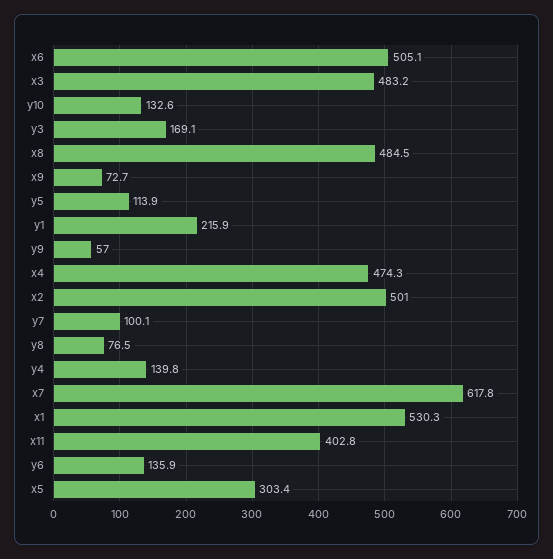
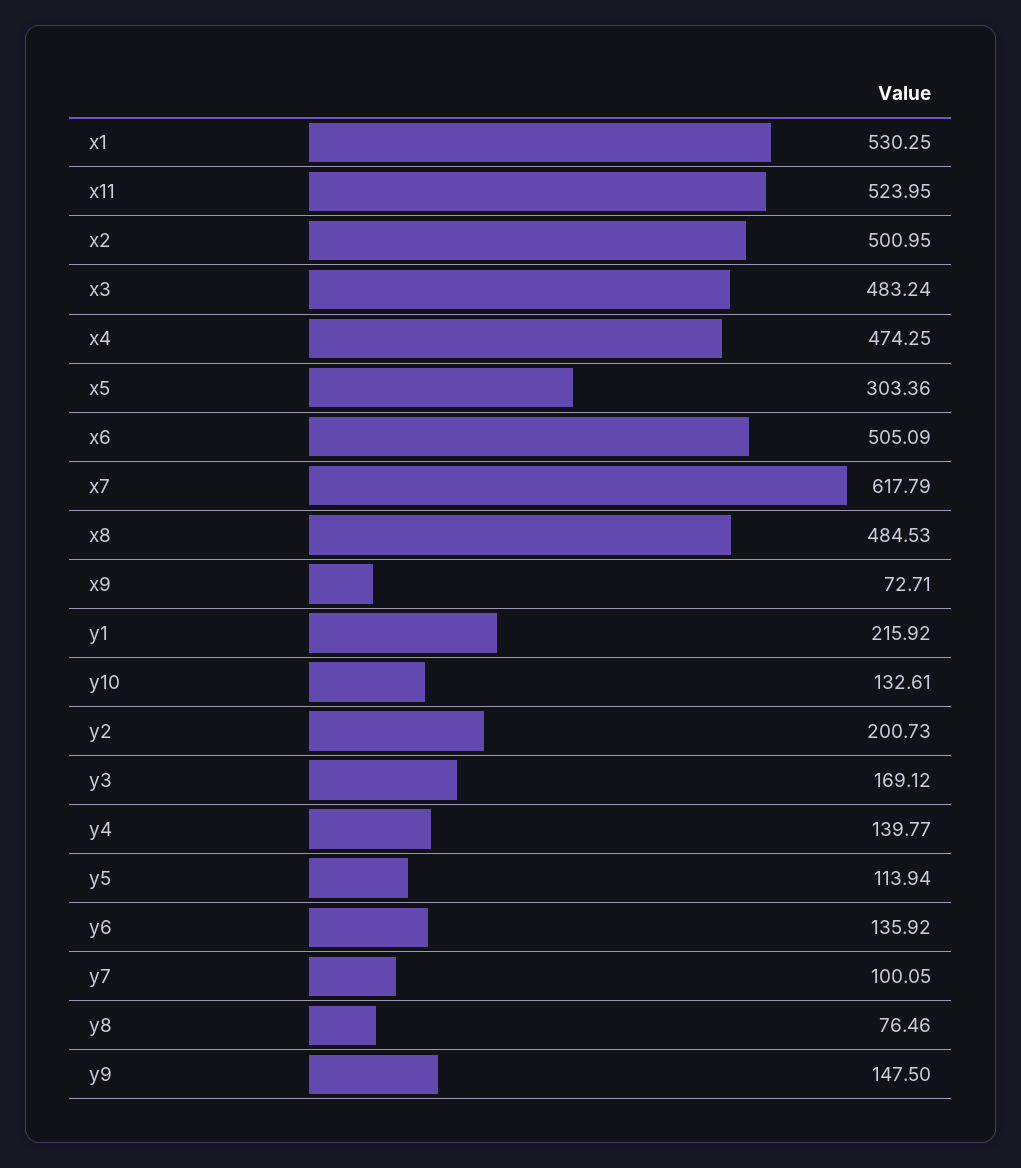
y9: 57 -> 147.5
x11: 402.8 -> 523.95
y2: none -> 200.73

